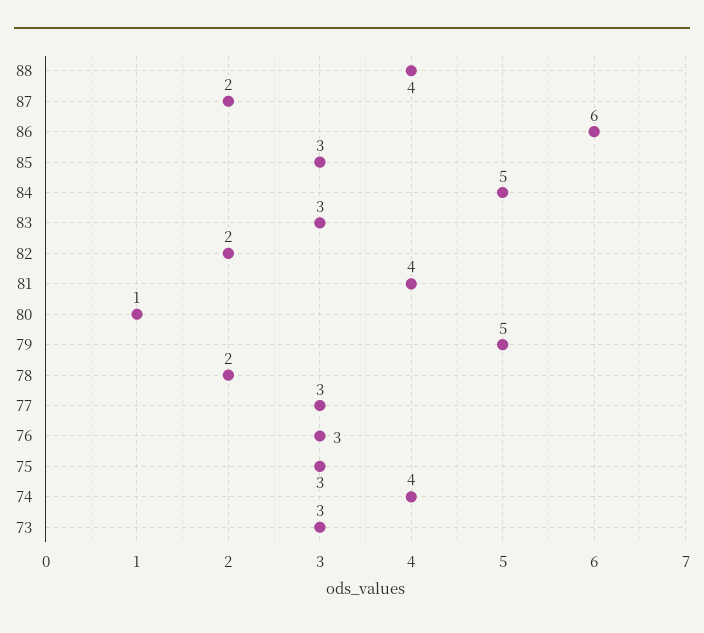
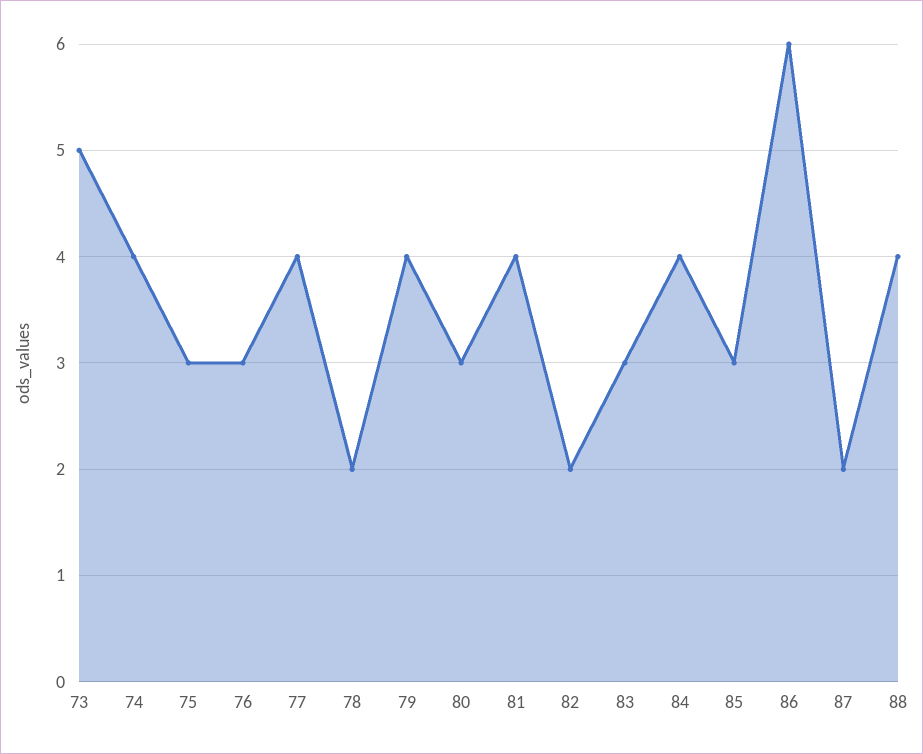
84: 5 -> 4
80: 1 -> 3
79: 5 -> 4
77: 3 -> 4
73: 3 -> 5

